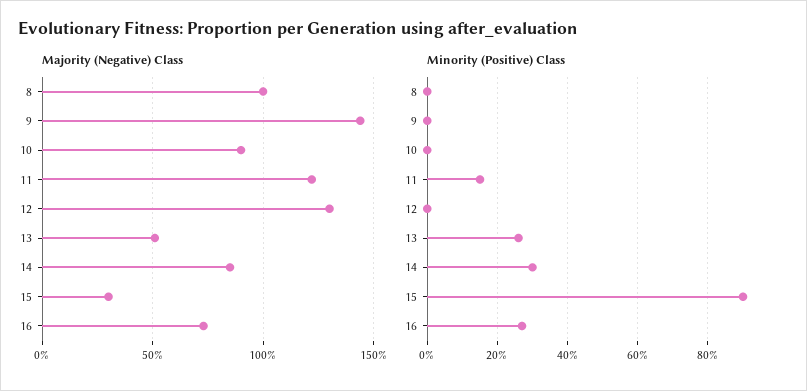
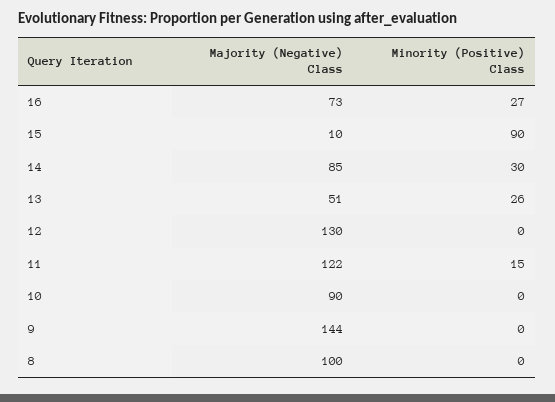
Majority (Negative) Class, 15: 30 -> 10

